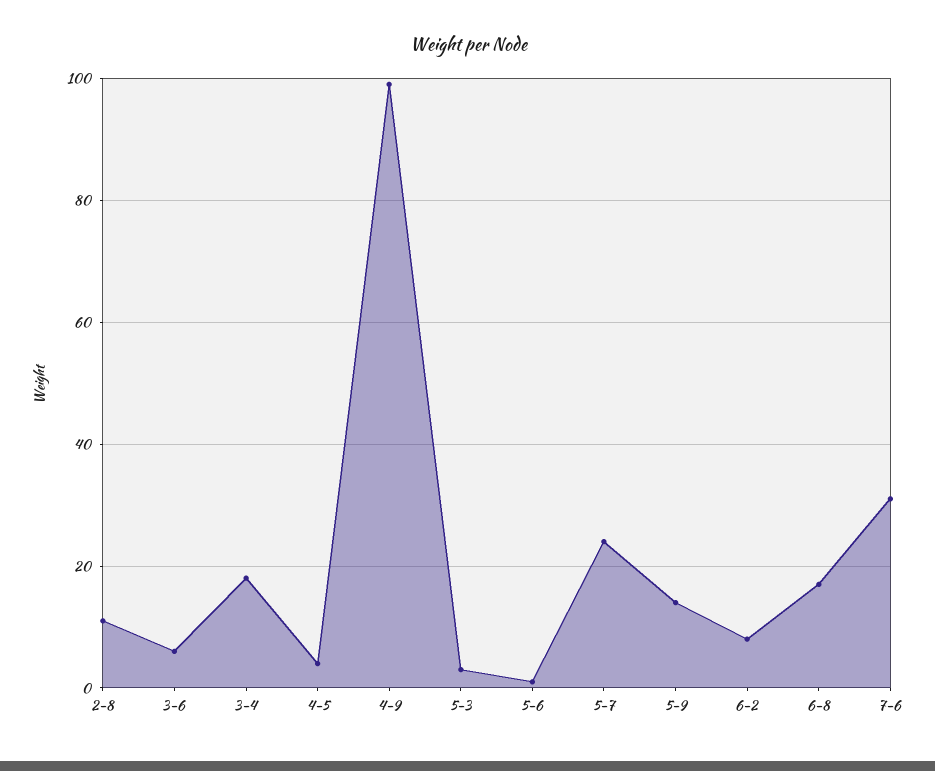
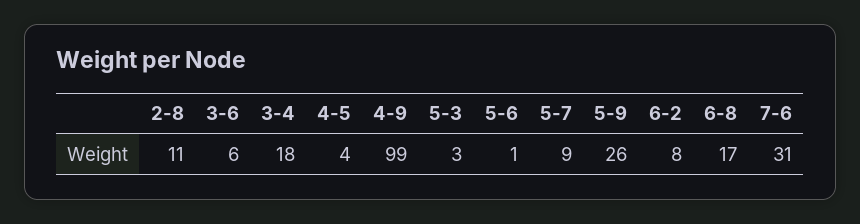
5-7: 25 -> 9
5-9: 15 -> 26

